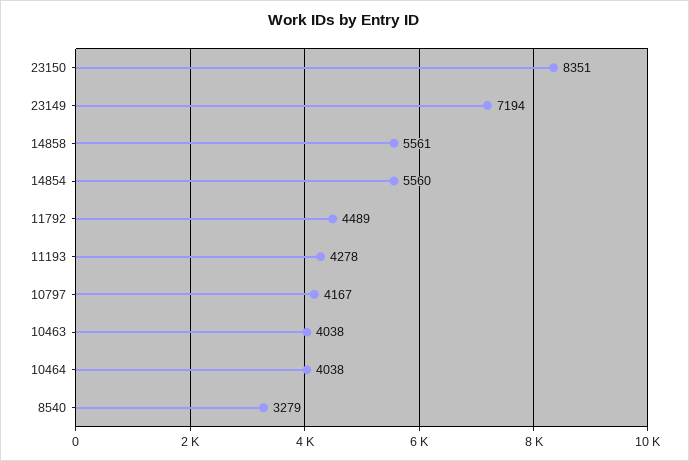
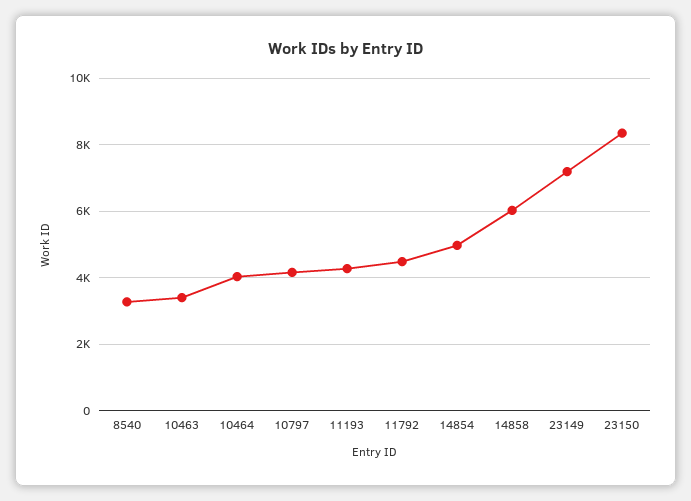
14858: 5561 -> 6000
14854: 5560 -> 5000
10463: 4038 -> 3400

